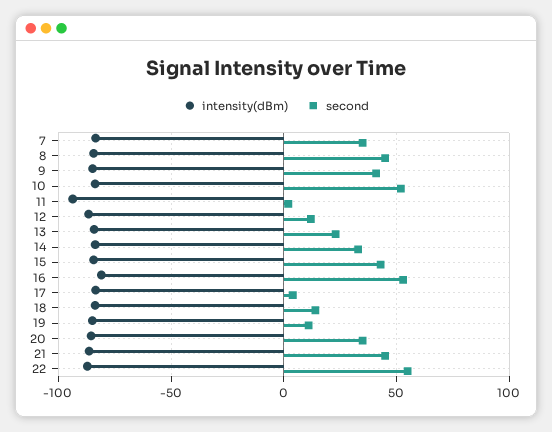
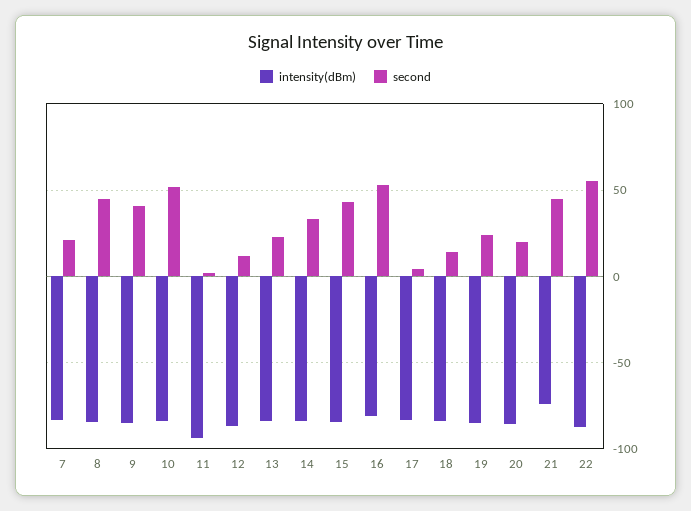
second, 7: 35 -> 20
second, 19: 10 -> 25
second, 20: 35 -> 20
intensity(dBm), 21: -85 -> -75

